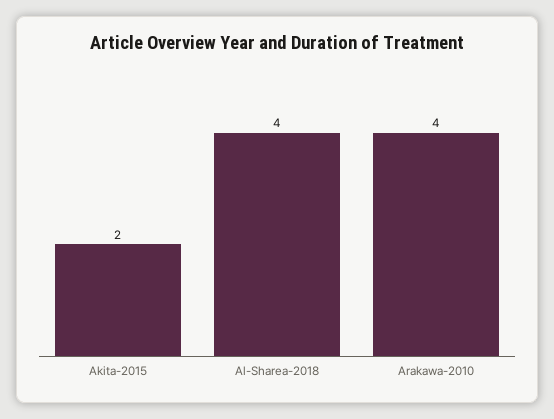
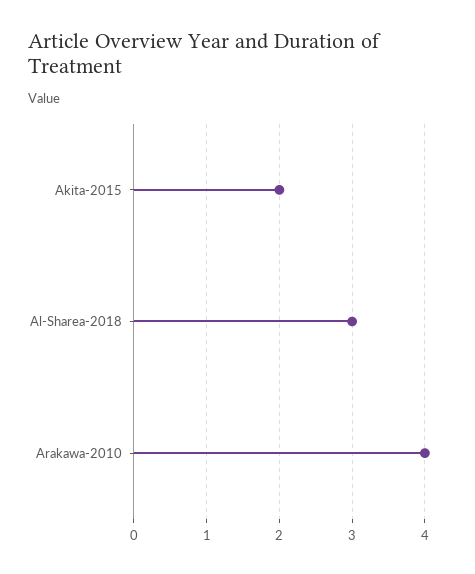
Al-Sharea-2018: 4 -> 3

